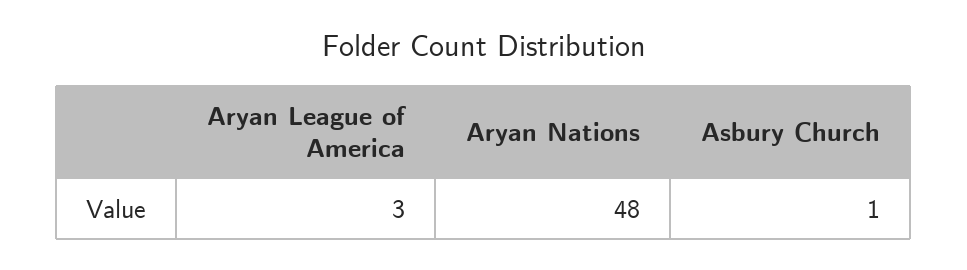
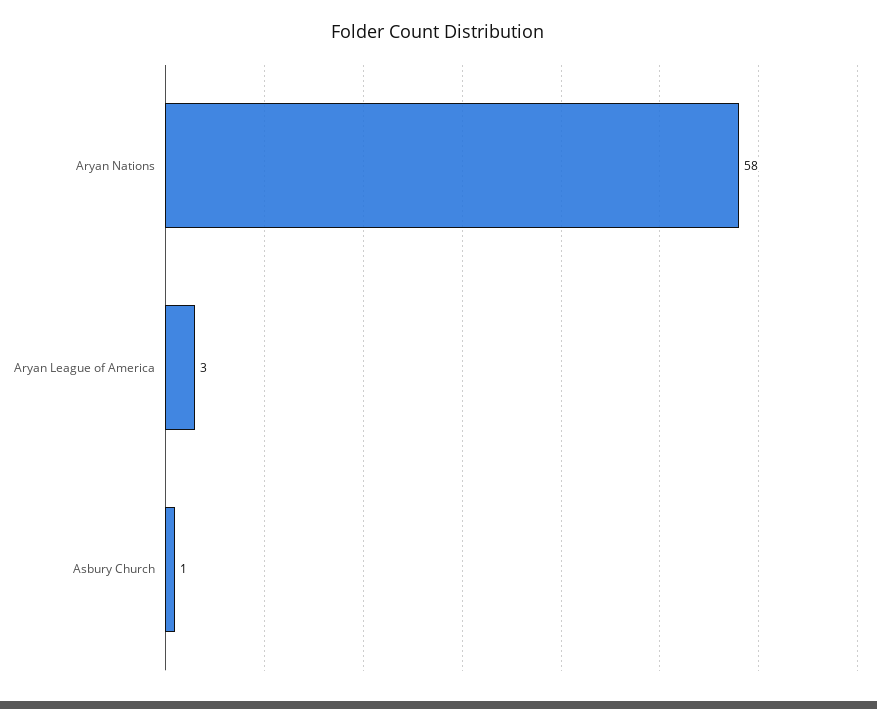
Aryan Nations: 48 -> 58

